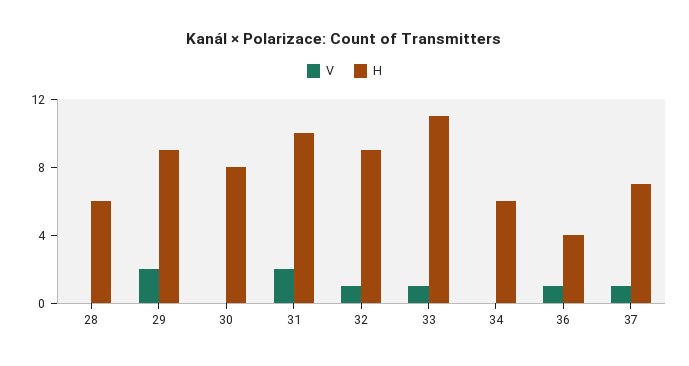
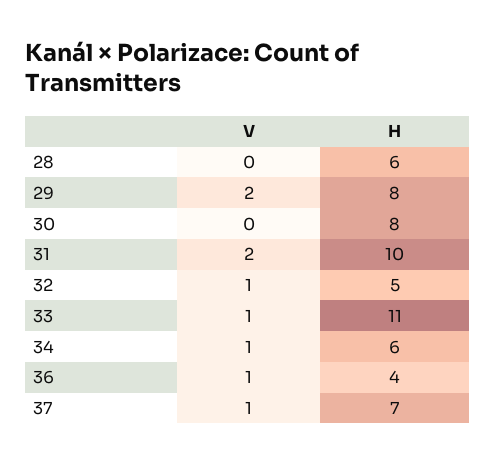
H, 29: 9 -> 8
H, 32: 9 -> 5
V, 34: 0 -> 1

